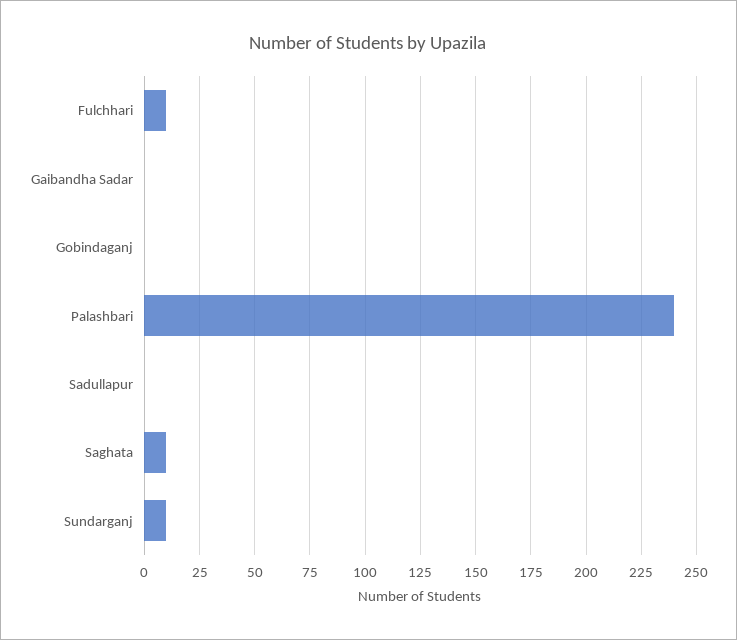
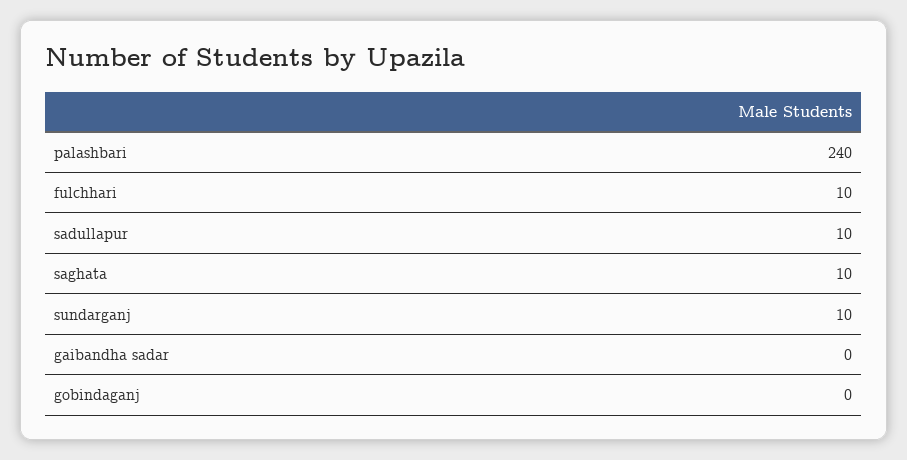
Sadullapur: 0 -> 10

